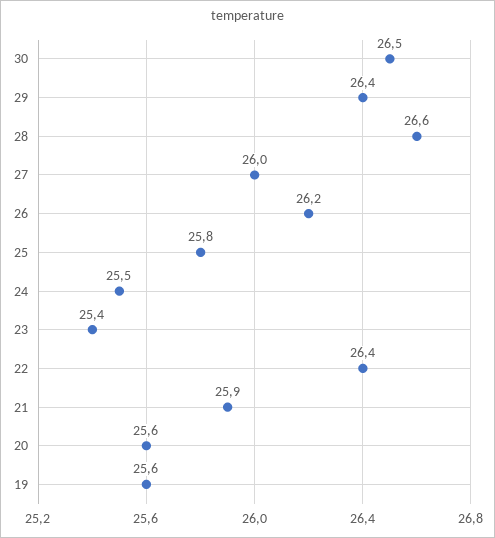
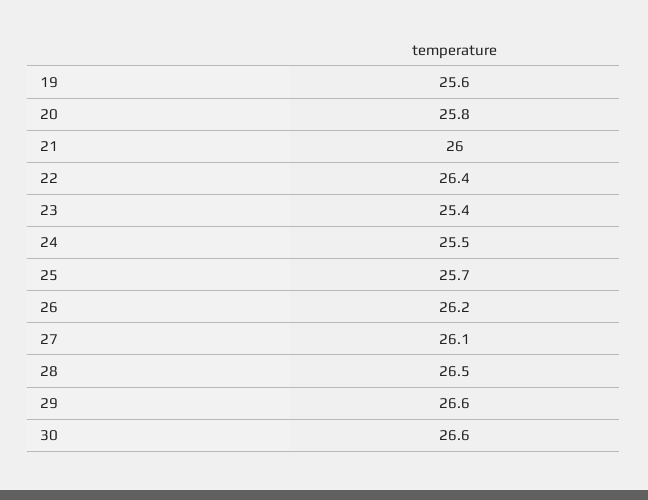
30: 26.5 -> 26.6
29: 26.4 -> 26.6
28: 26.6 -> 26.5
27: 26 -> 26.1
25: 25.8 -> 25.7
21: 25.9 -> 26
20: 25.6 -> 25.8

